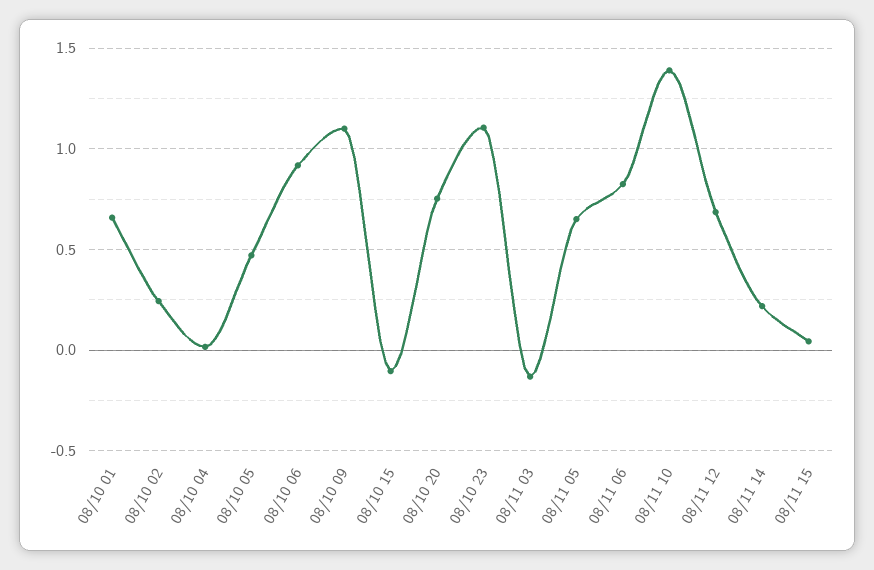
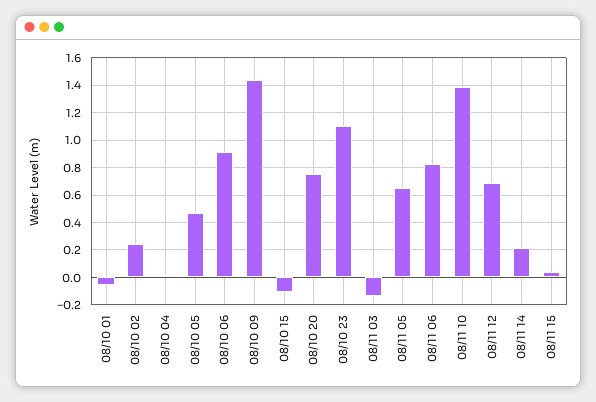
08/10 01: 0.65 -> -0.05
08/10 09: 1.1 -> 1.45

